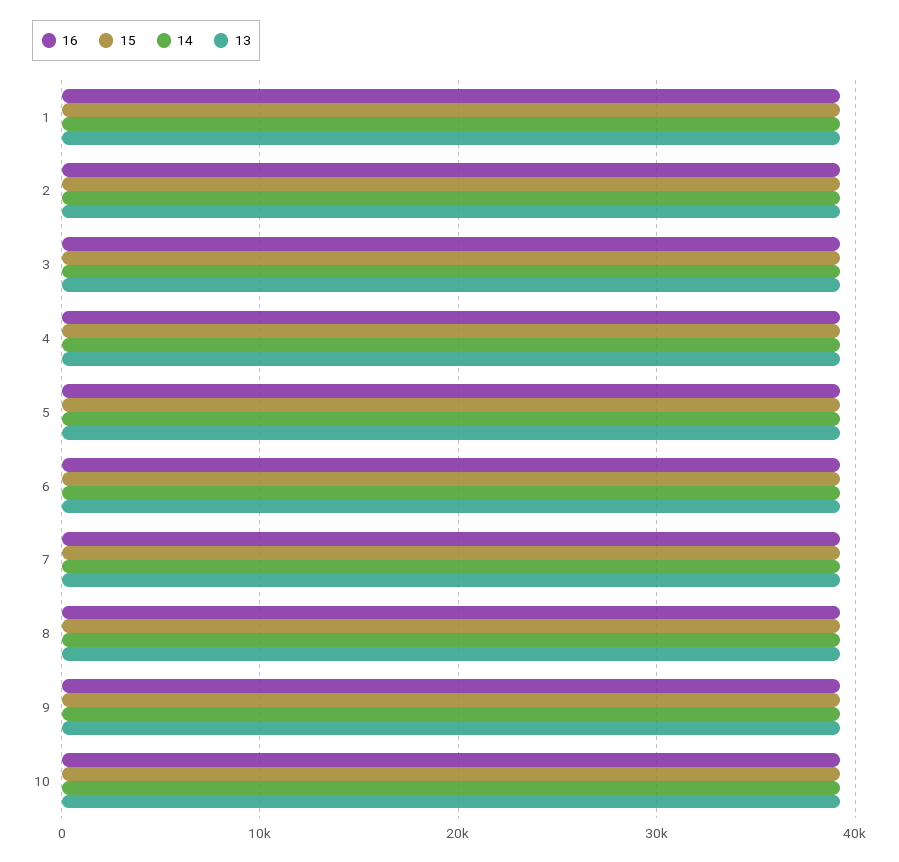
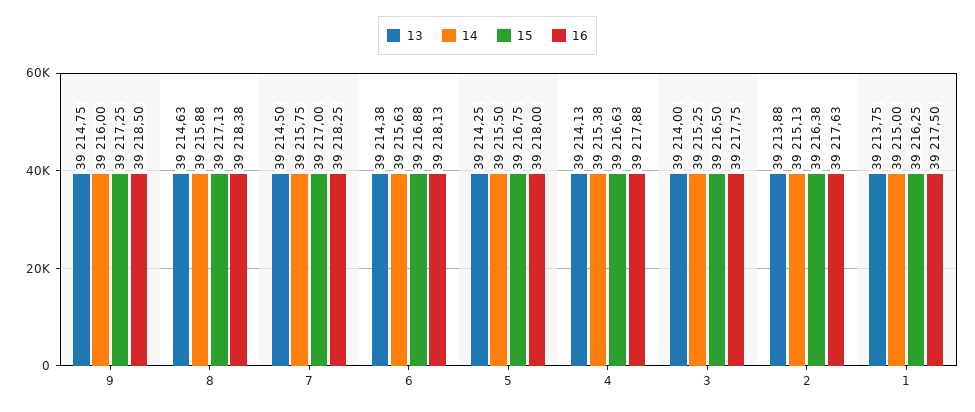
16, 10: 39000 -> none
15, 10: 39000 -> none
14, 10: 39000 -> none
13, 10: 39000 -> none

